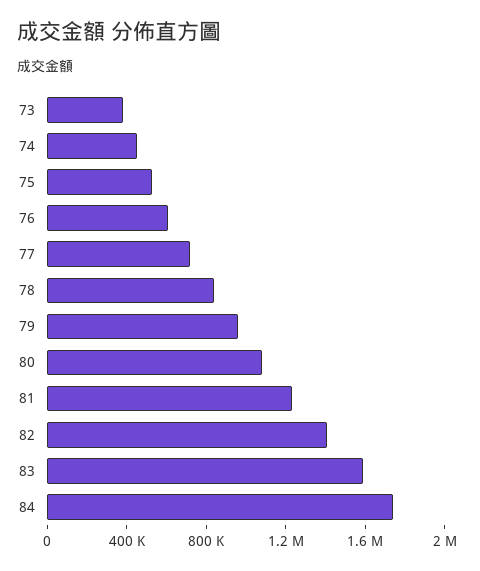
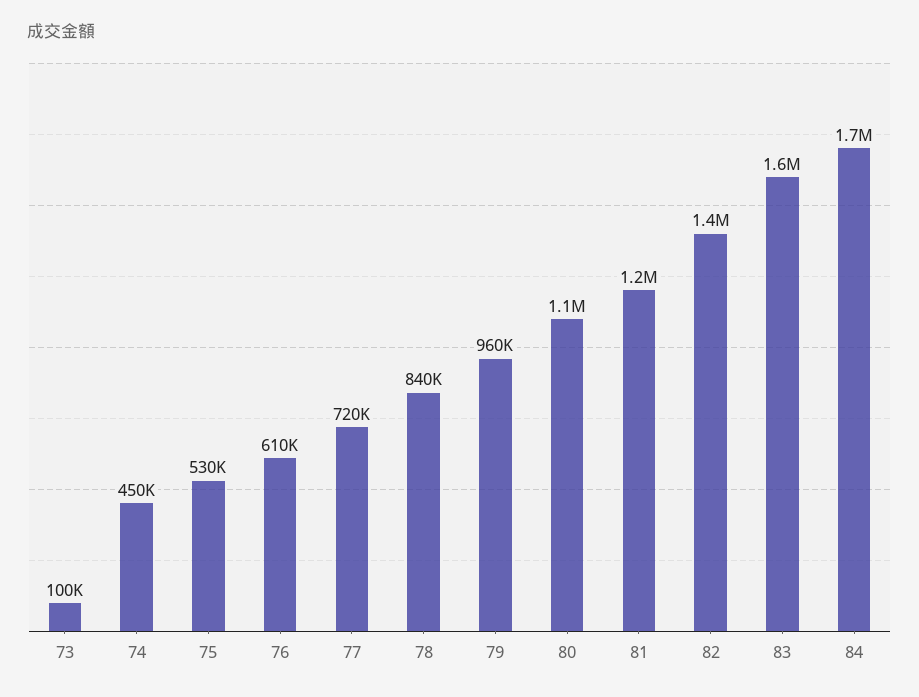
73: 400000 -> 100000

